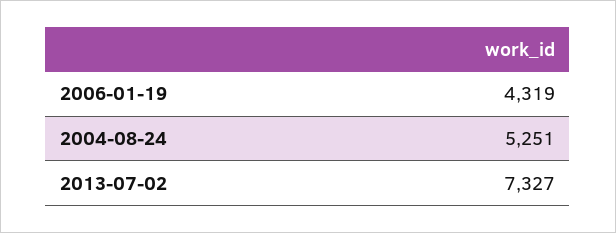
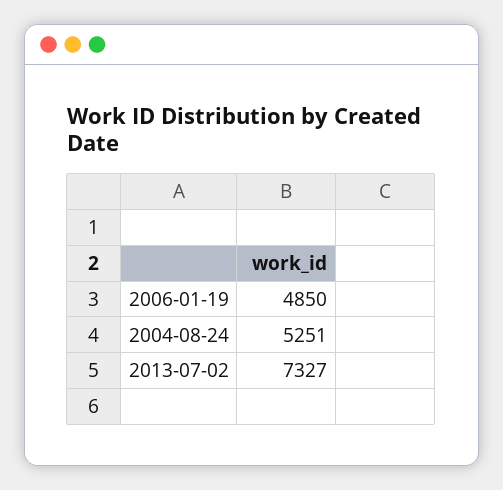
2006-01-19: 4319 -> 4850

